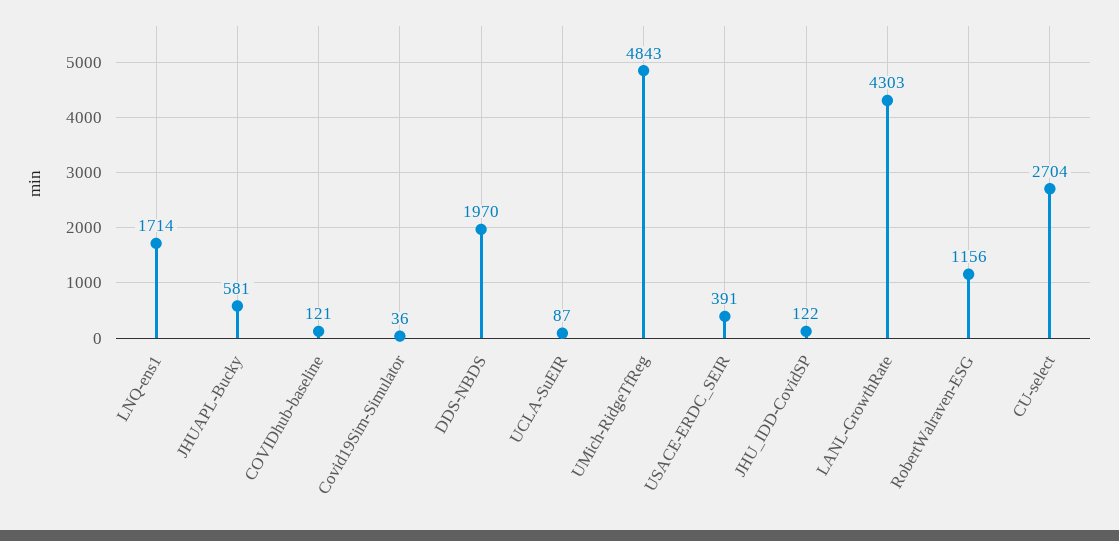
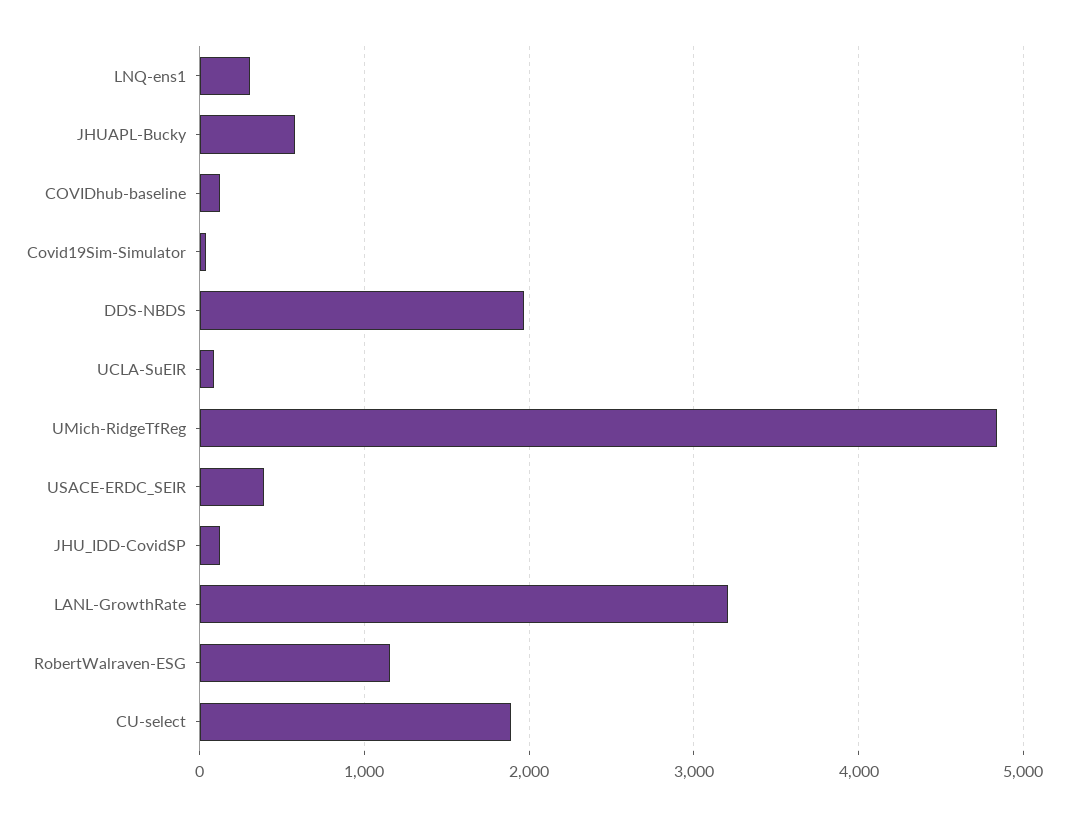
LNQ-ens1: 1714 -> 300
LANL-GrowthRate: 4303 -> 3200
CU-select: 2704 -> 1900

